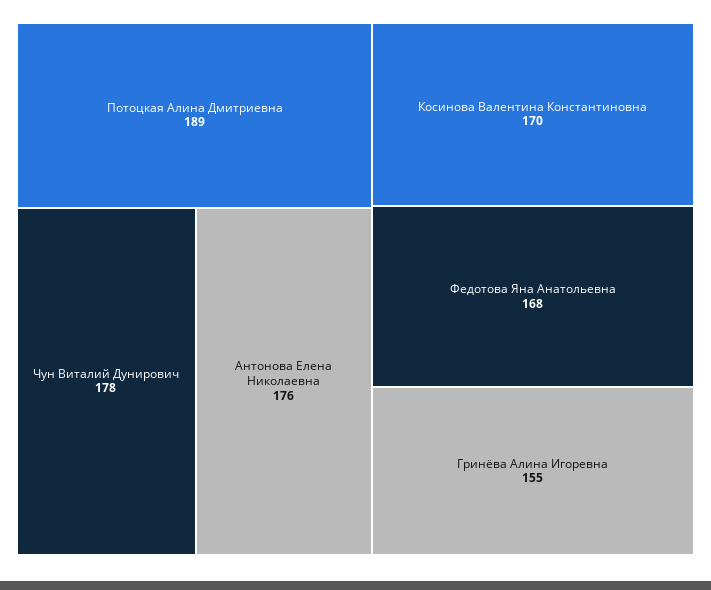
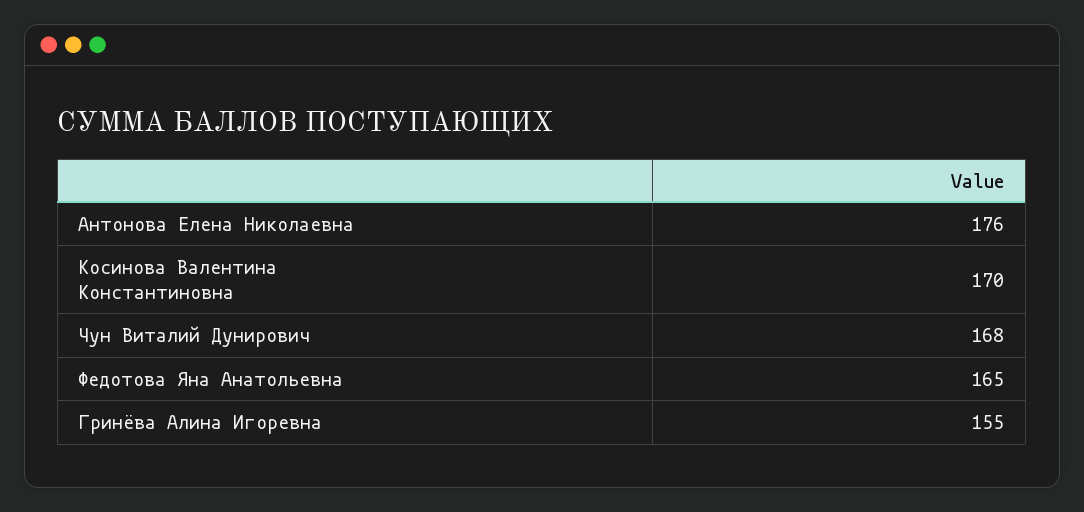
Потоцкая Алина Дмитриевна: 189 -> none
Чун Виталий Дунирович: 178 -> 168
Федотова Яна Анатольевна: 168 -> 165

